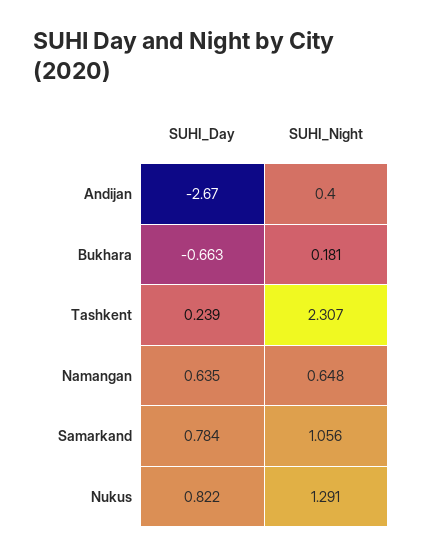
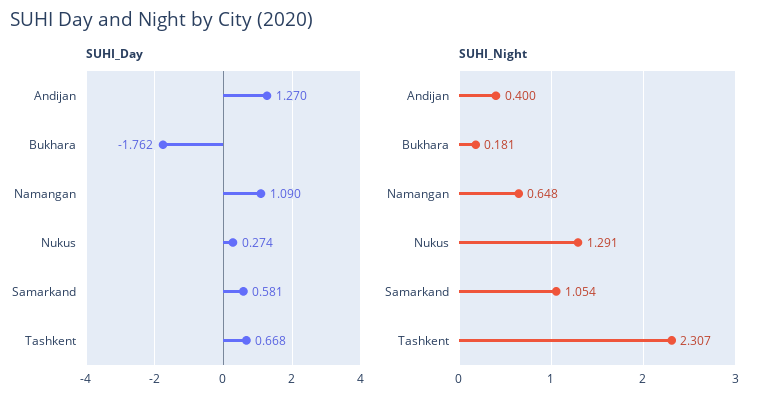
SUHI_Day, Andijan: -2.67 -> 1.27
SUHI_Day, Bukhara: -0.663 -> -1.762
SUHI_Day, Tashkent: 0.239 -> 0.668
SUHI_Day, Namangan: 0.635 -> 1.09
SUHI_Day, Samarkand: 0.784 -> 0.581
SUHI_Night, Samarkand: 1.056 -> 1.054
SUHI_Day, Nukus: 0.822 -> 0.274

